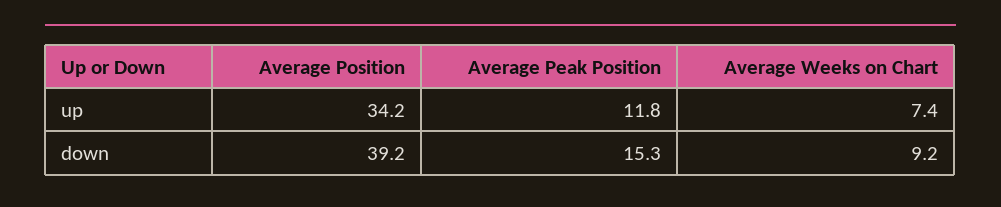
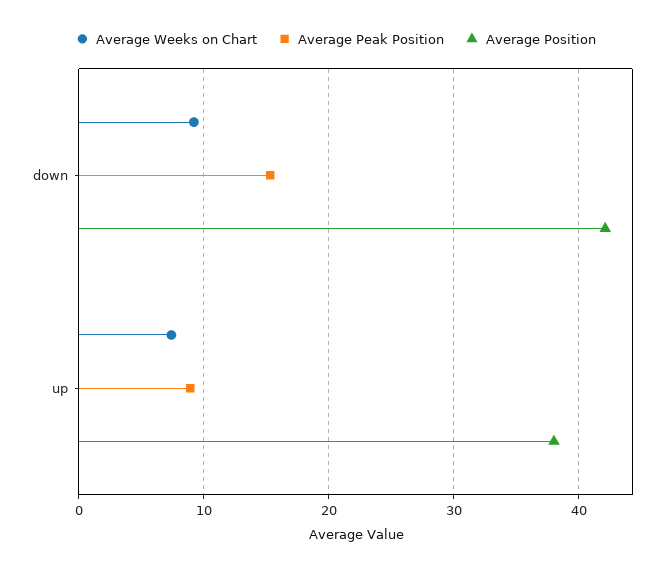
Average Position, up: 34.2 -> 38
Average Peak Position, up: 11.8 -> 9
Average Position, down: 39.2 -> 42

